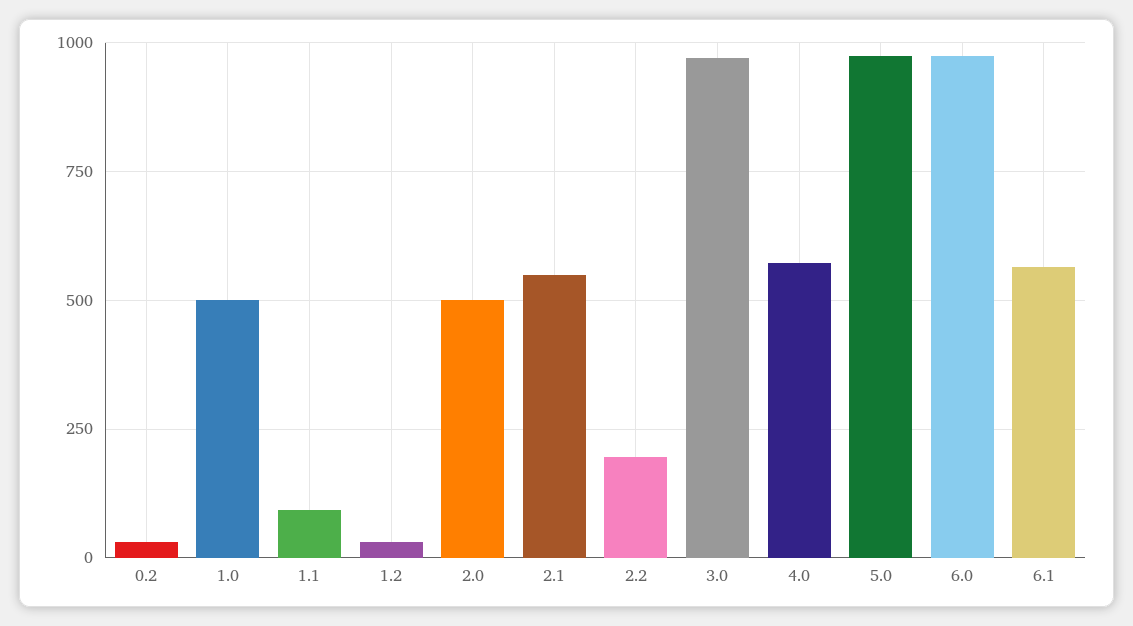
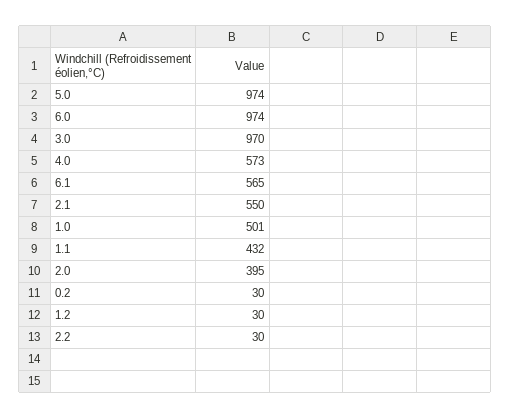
1.1: 100 -> 432
2.0: 500 -> 395
2.2: 200 -> 30

